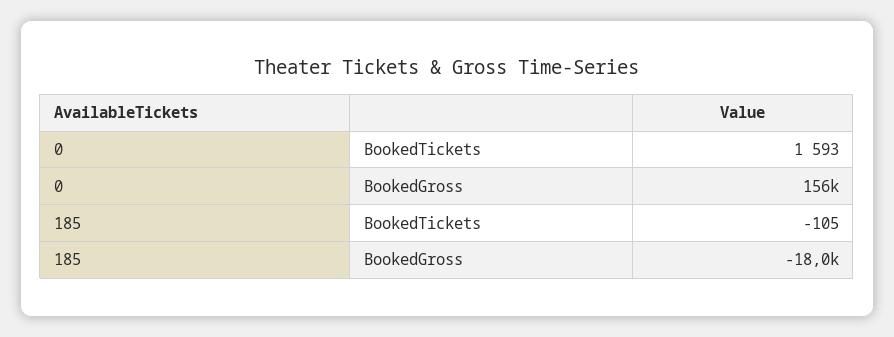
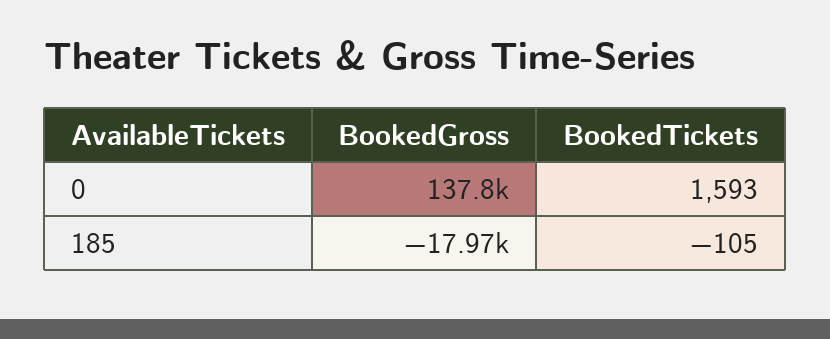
0, BookedGross: 156000 -> 137800

